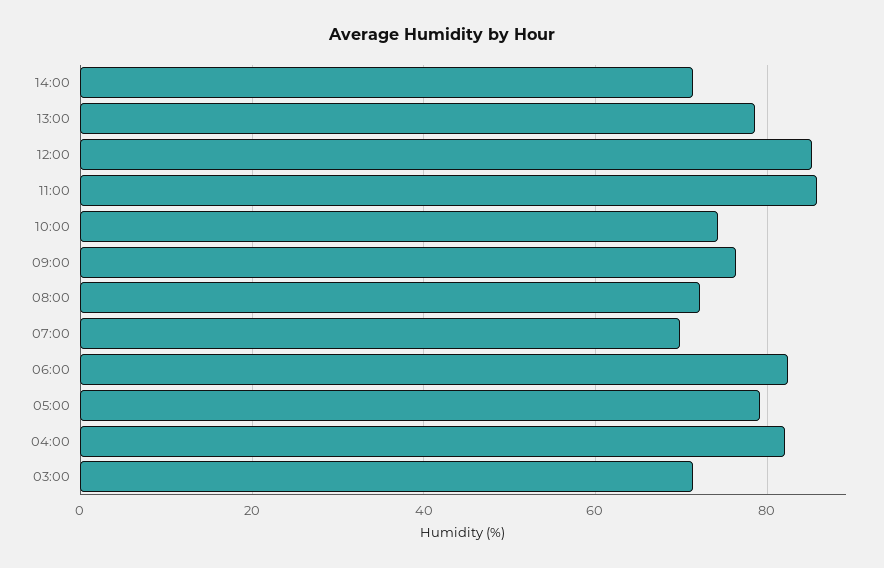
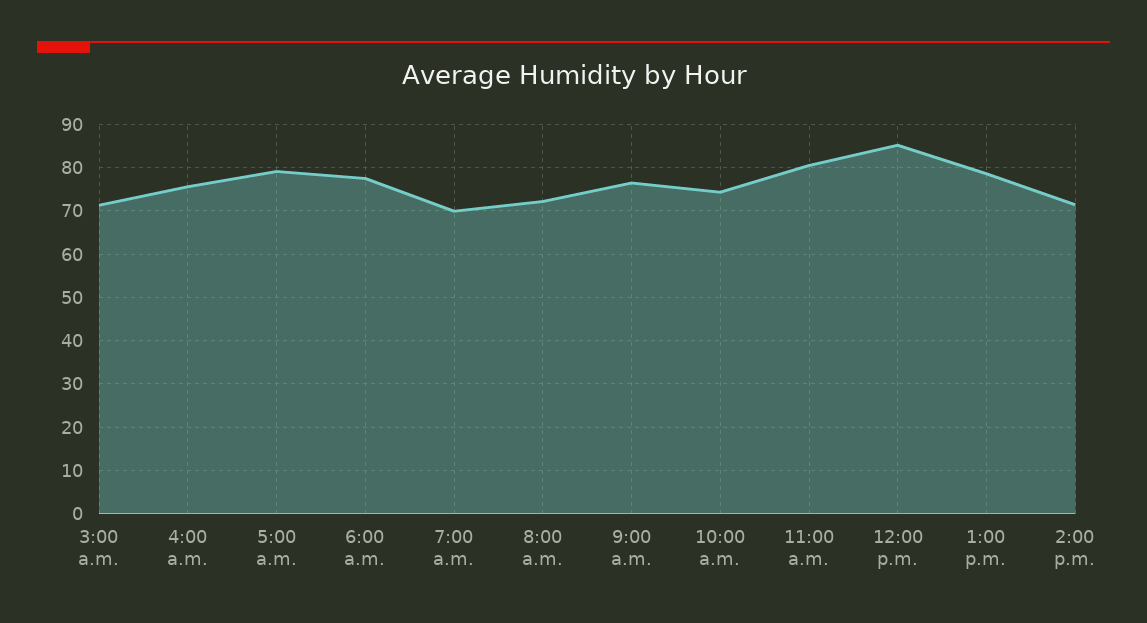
11:00: 86 -> 80
06:00: 82 -> 78
04:00: 82 -> 76

